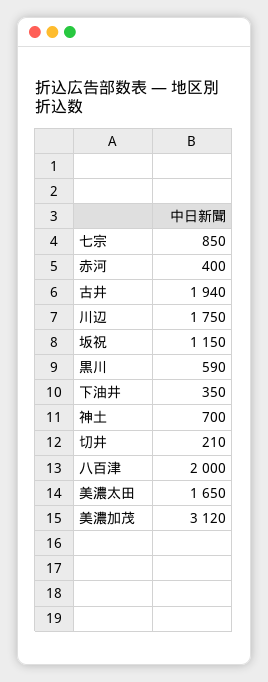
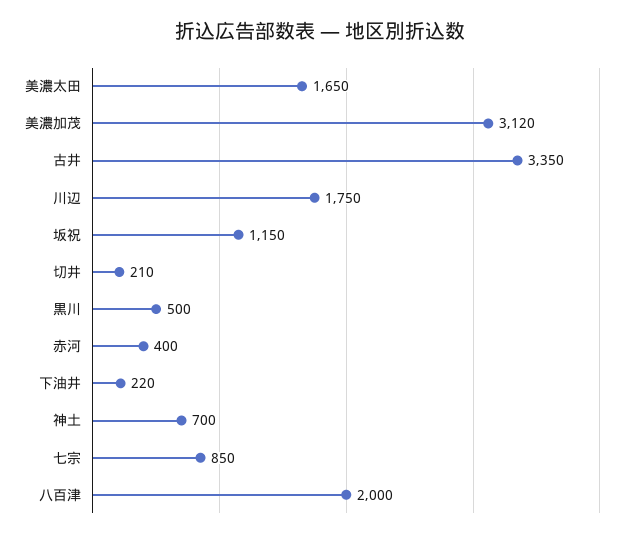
古井: 1940 -> 3350
黒川: 590 -> 500
下油井: 350 -> 220

